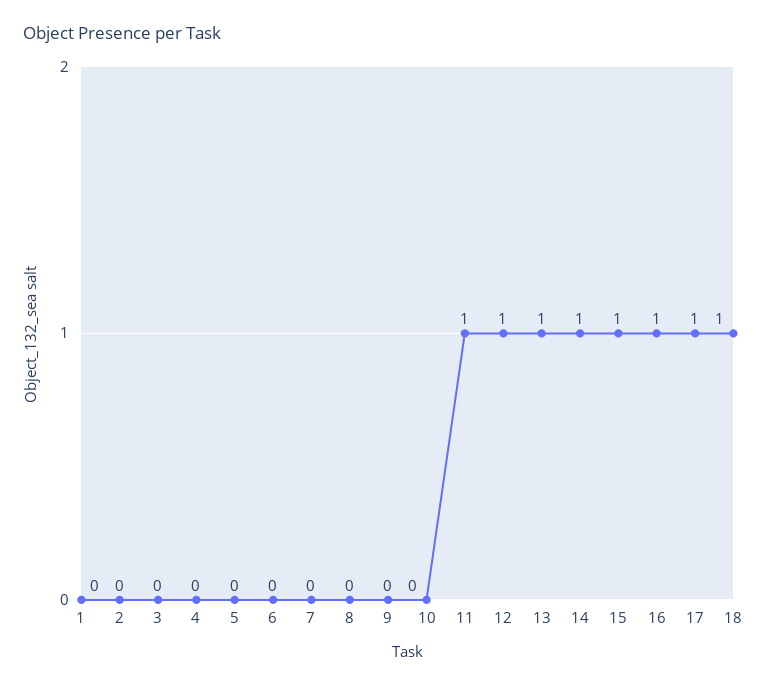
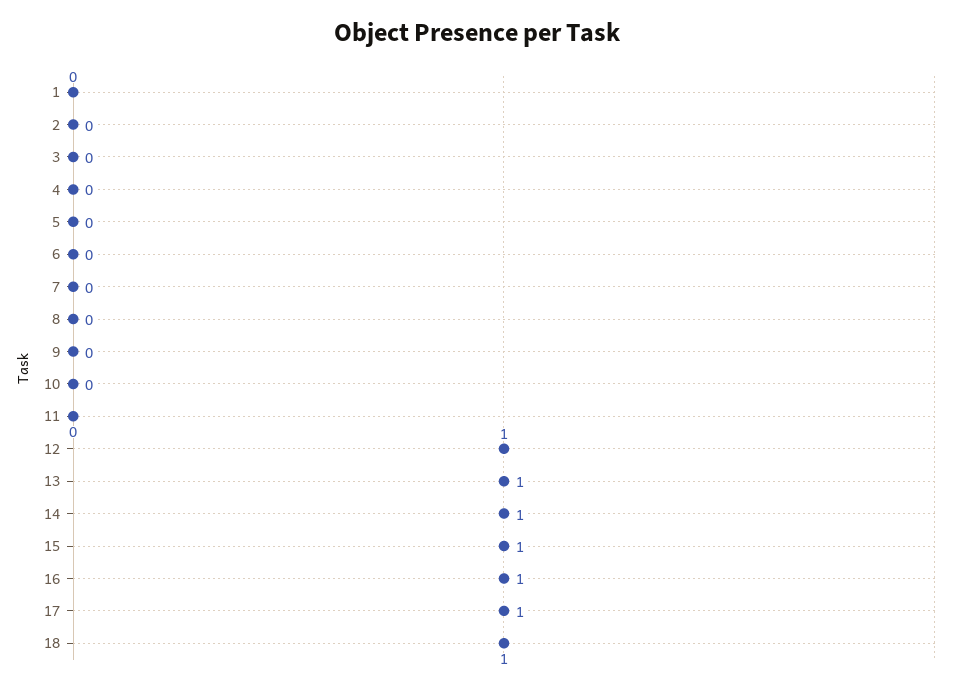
11: 1 -> 0

